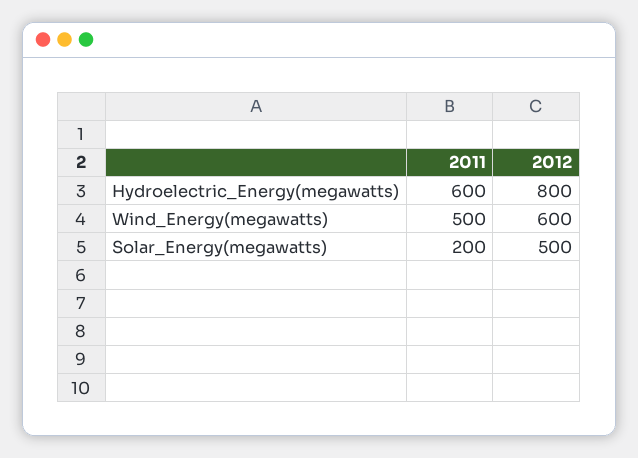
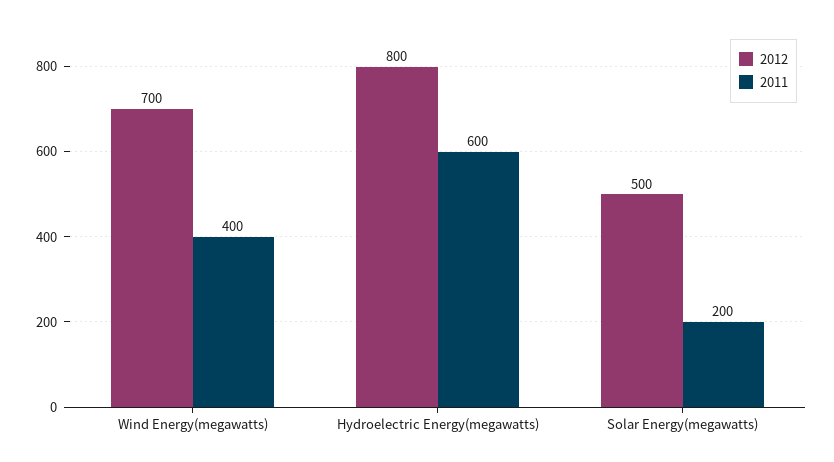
2011, Wind_Energy(megawatts): 500 -> 400
2012, Wind_Energy(megawatts): 600 -> 700

